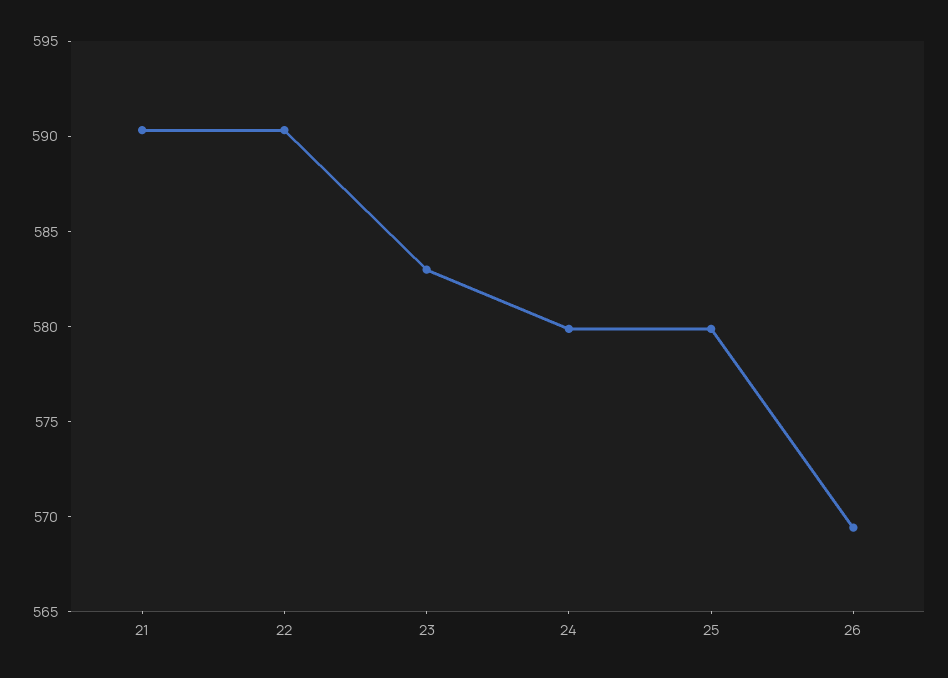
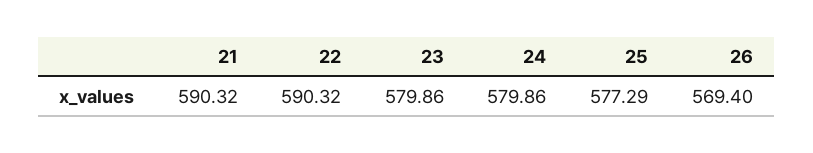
23: 583 -> 579.86
25: 580 -> 577.29

